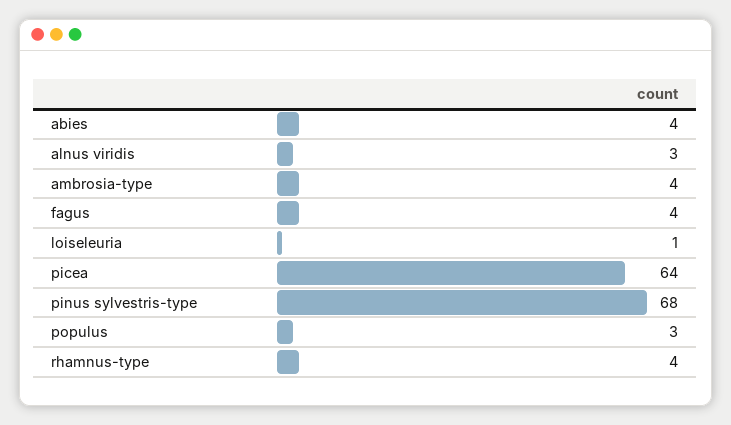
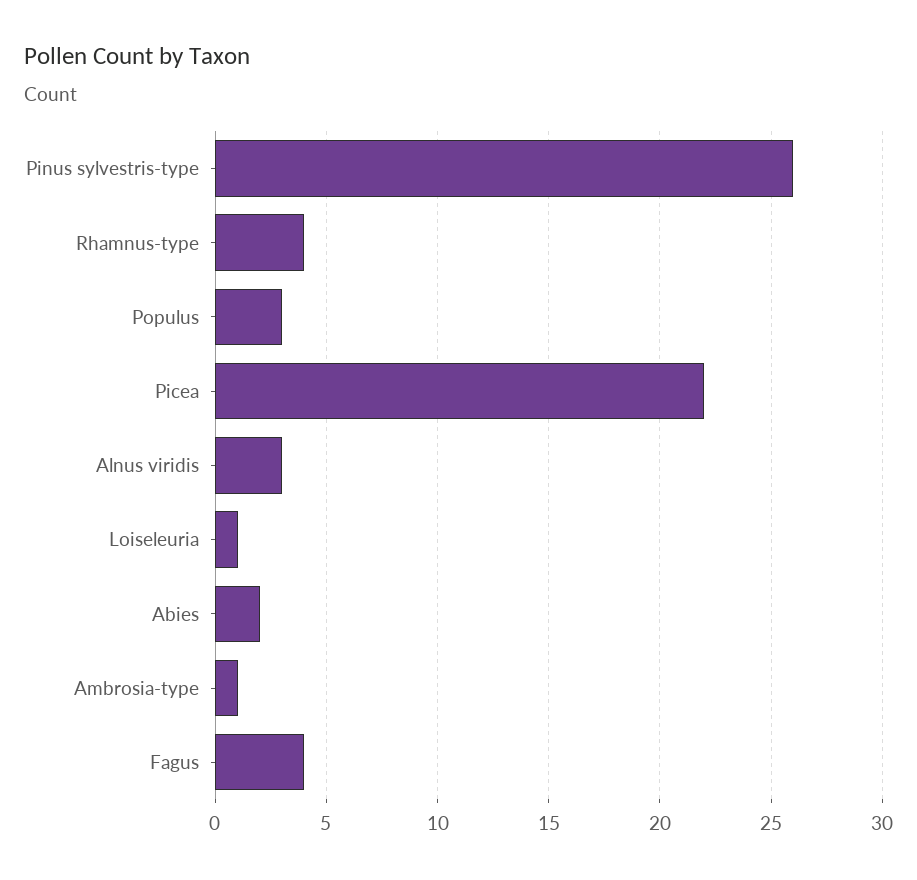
abies: 4 -> 2
ambrosia-type: 4 -> 1
picea: 64 -> 22
pinus sylvestris-type: 68 -> 26

